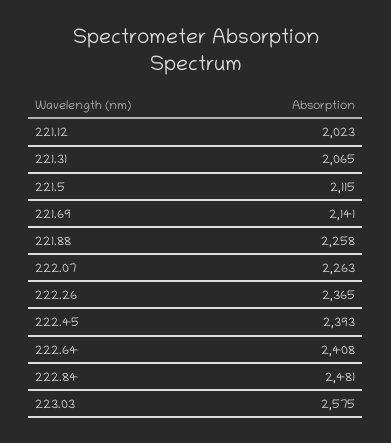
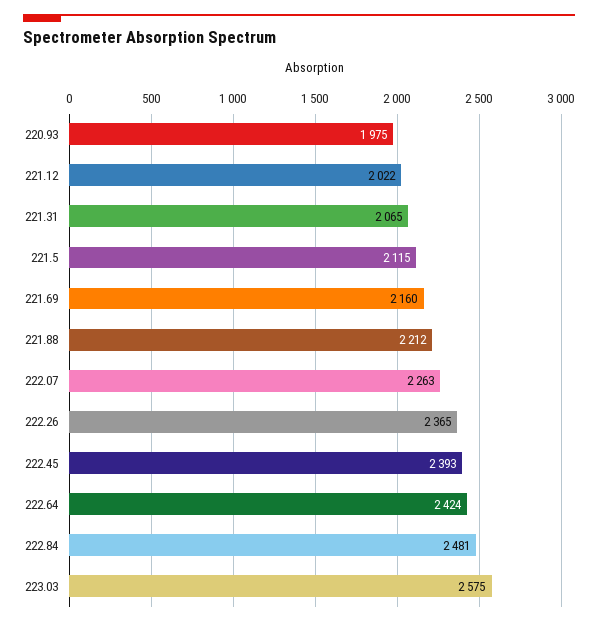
221.12: 2023 -> 2022
221.69: 2141 -> 2160
221.88: 2258 -> 2212
222.64: 2408 -> 2424
220.93: none -> 1975

